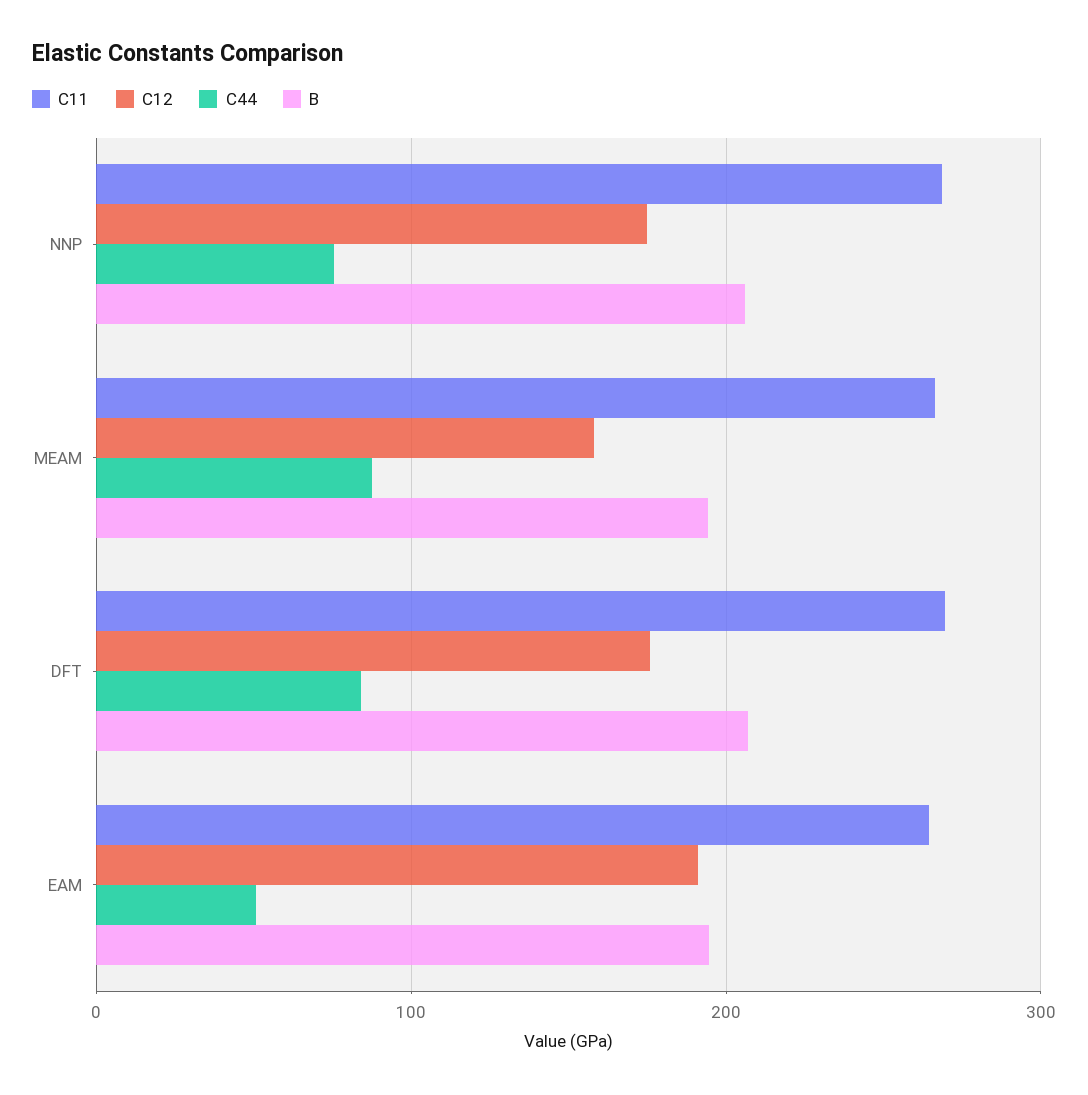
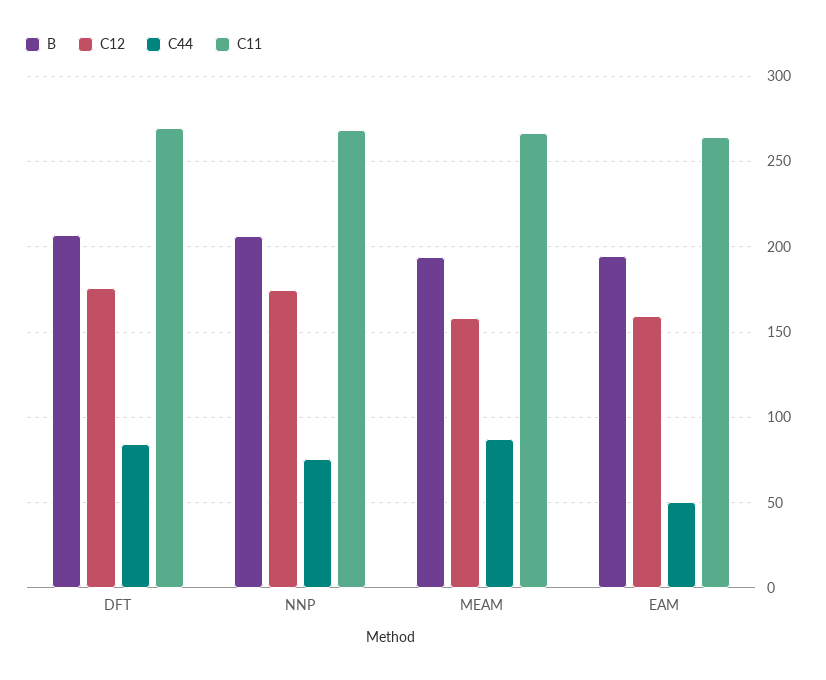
C12, EAM: 190 -> 160

